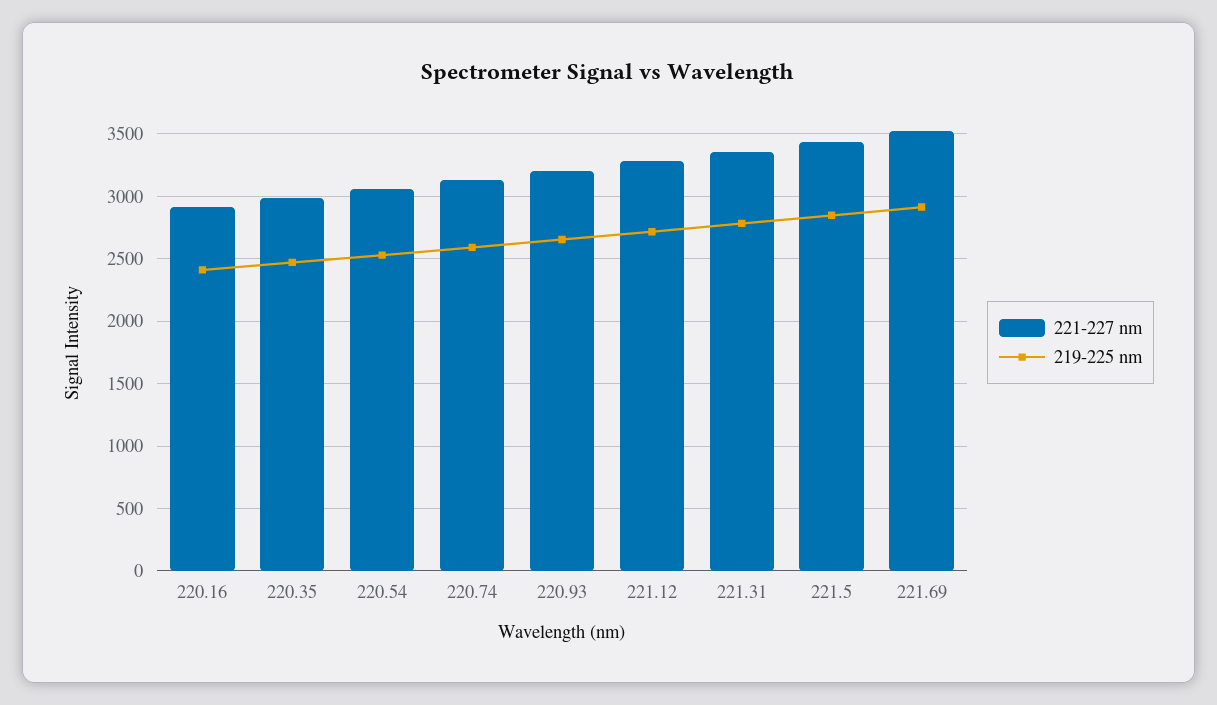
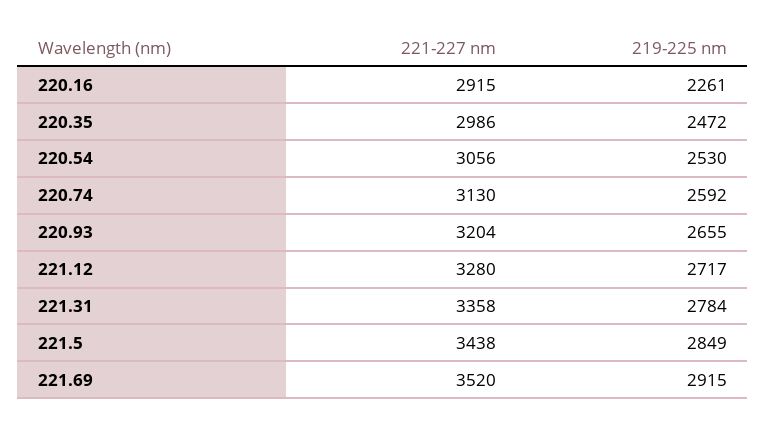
219-225 nm, 220.16: 2400 -> 2261

